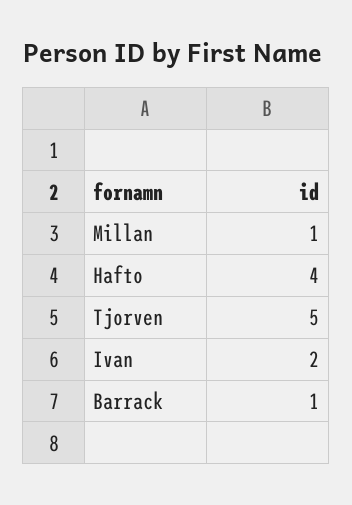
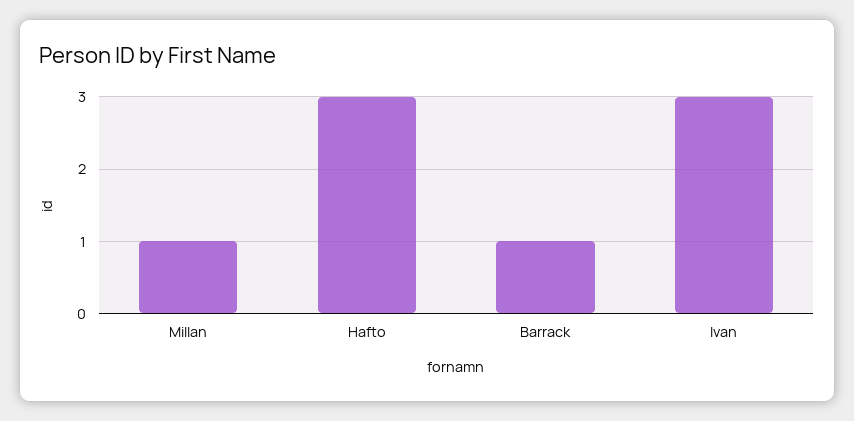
Hafto: 4 -> 3
Tjorven: 5 -> none
Ivan: 2 -> 3

